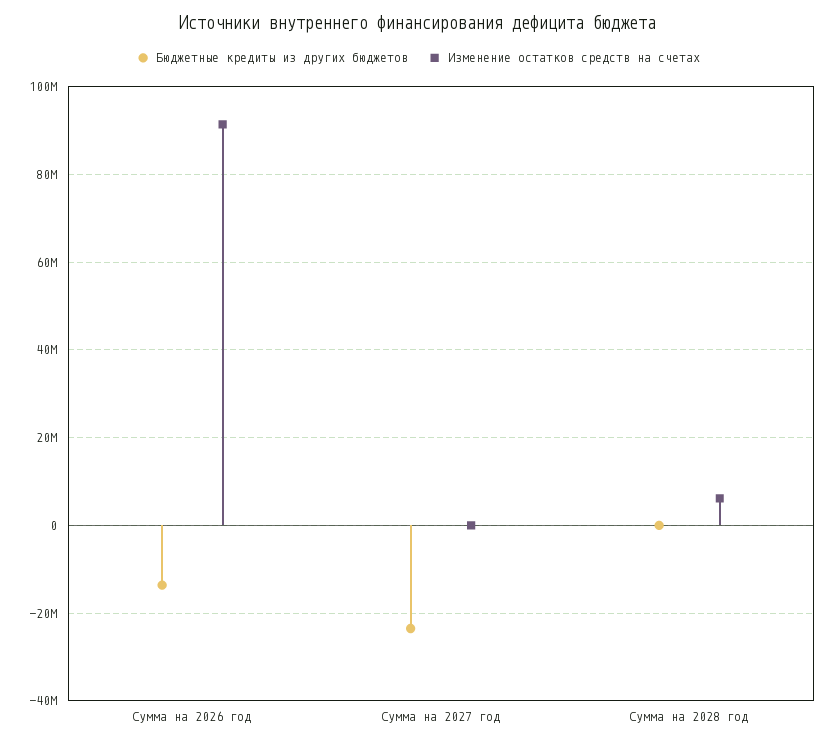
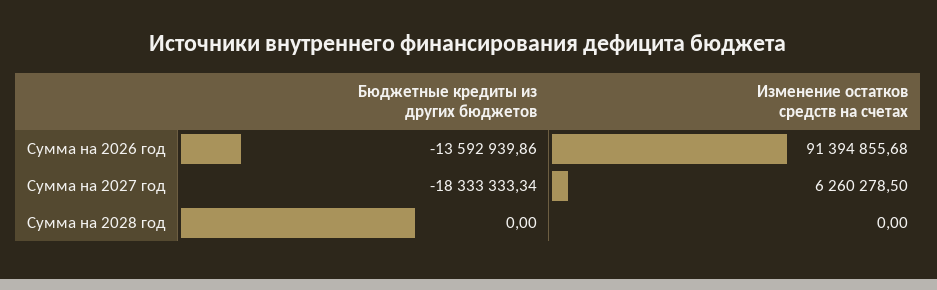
Бюджетные кредиты из других бюджетов, Сумма на 2027 год: -24000000 -> -18333333.34
Изменение остатков средств на счетах, Сумма на 2027 год: 0 -> 6260278.5
Изменение остатков средств на счетах, Сумма на 2028 год: 6000000 -> 0

